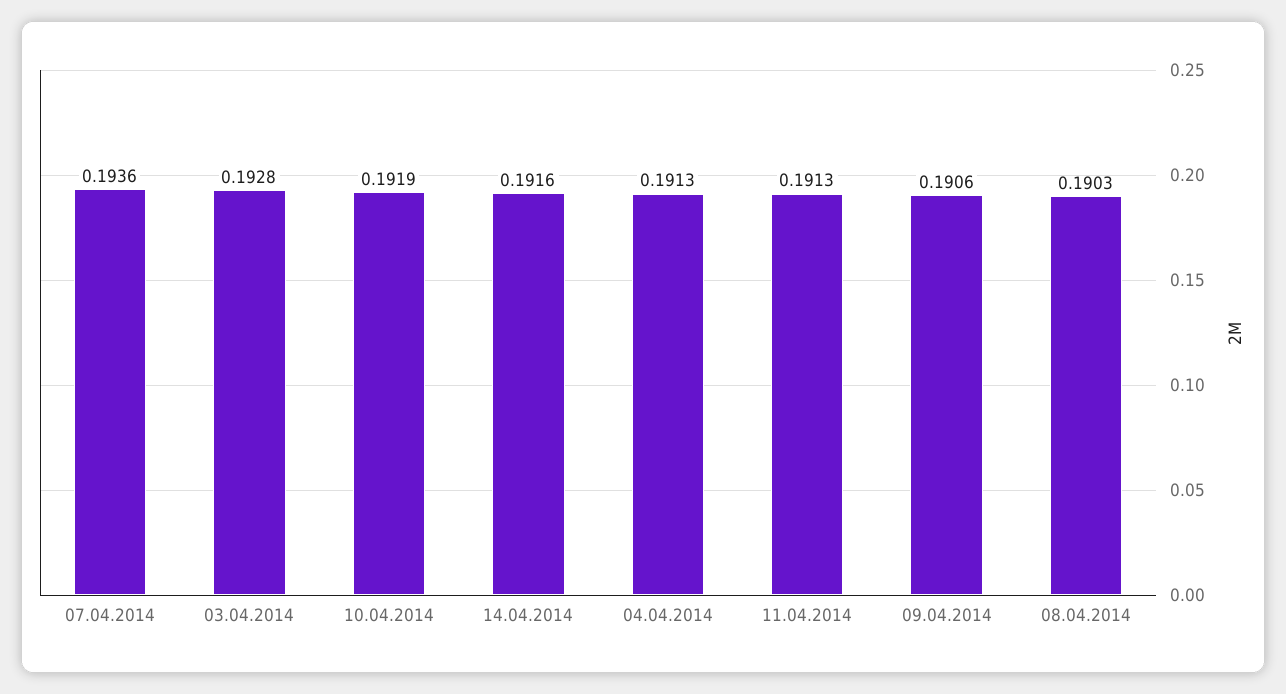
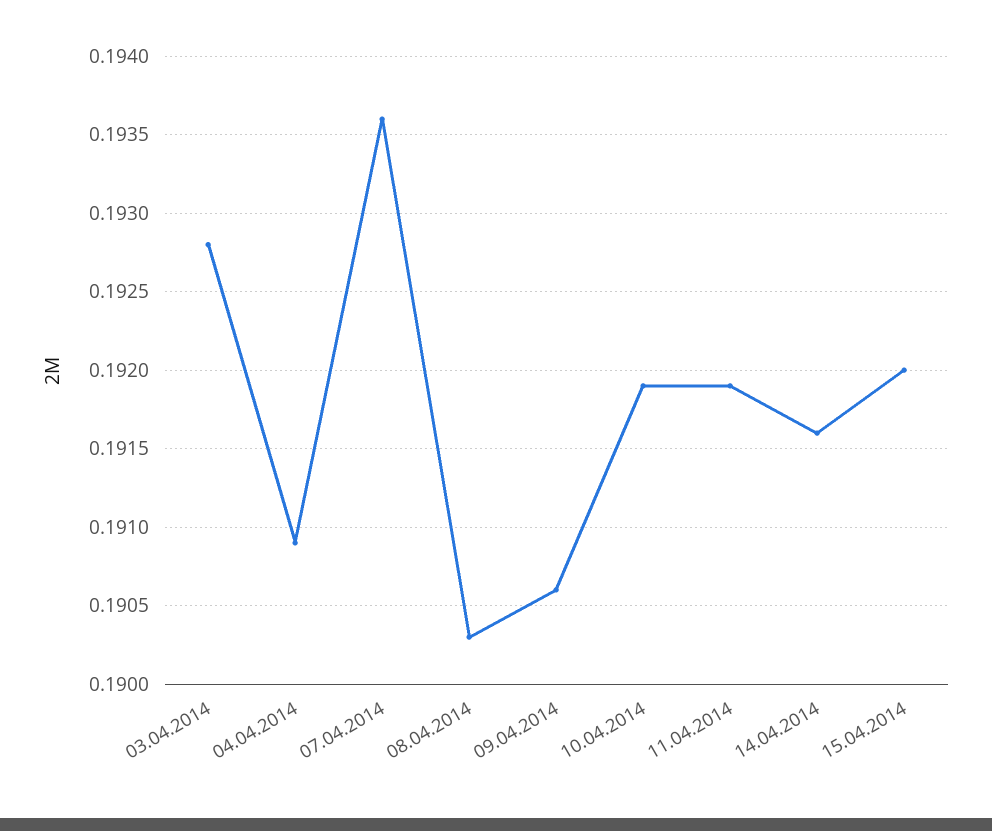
04.04.2014: 0.1913 -> 0.1909
11.04.2014: 0.1913 -> 0.1919
15.04.2014: none -> 0.192

